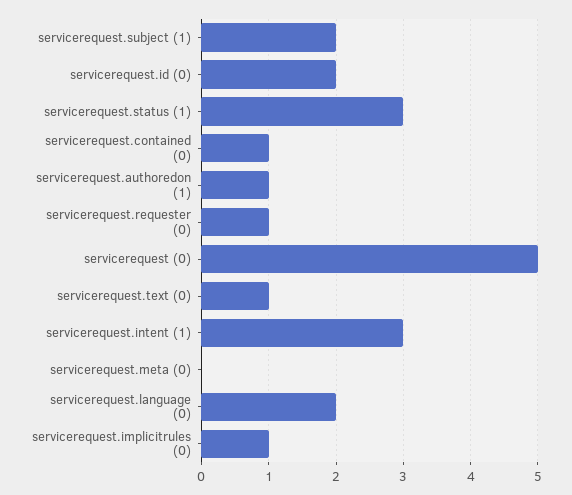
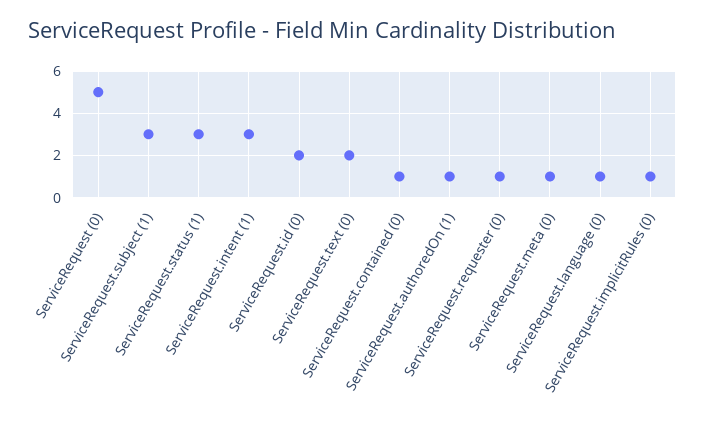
servicerequest.subject (1): 2 -> 3
servicerequest.text (0): 1 -> 2
servicerequest.meta (0): 0 -> 1
servicerequest.language (0): 2 -> 1

